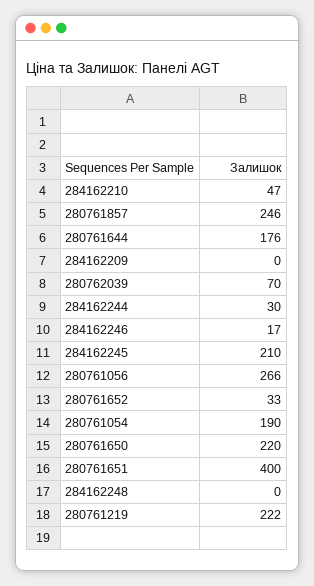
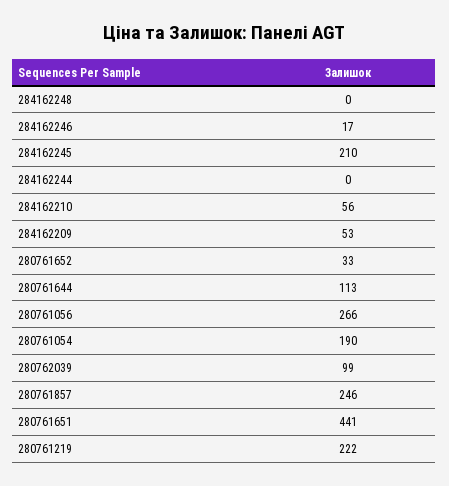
284162210: 47 -> 56
280761644: 176 -> 113
284162209: 0 -> 53
280762039: 70 -> 99
284162244: 30 -> 0
280761650: 220 -> none
280761651: 400 -> 441

